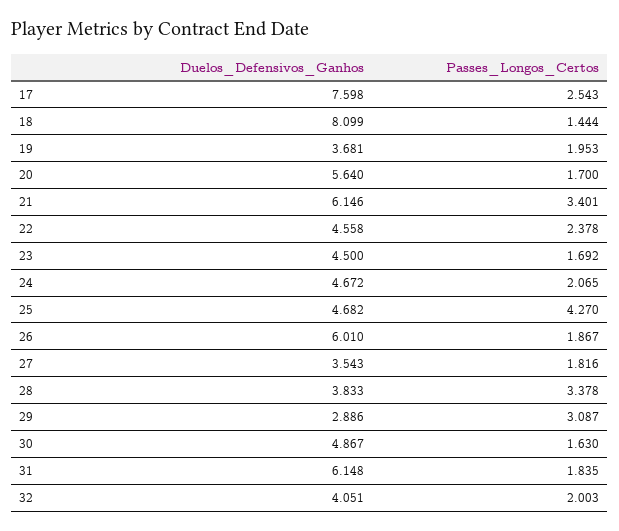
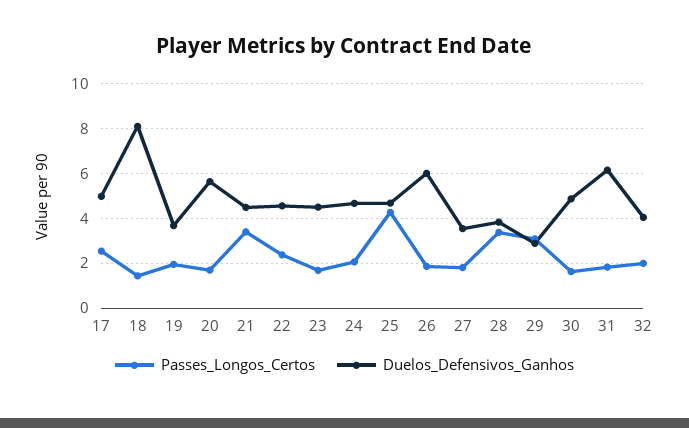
Duelos_Defensivos_Ganhos, 17: 7.598 -> 5
Duelos_Defensivos_Ganhos, 21: 6.146 -> 4.5

